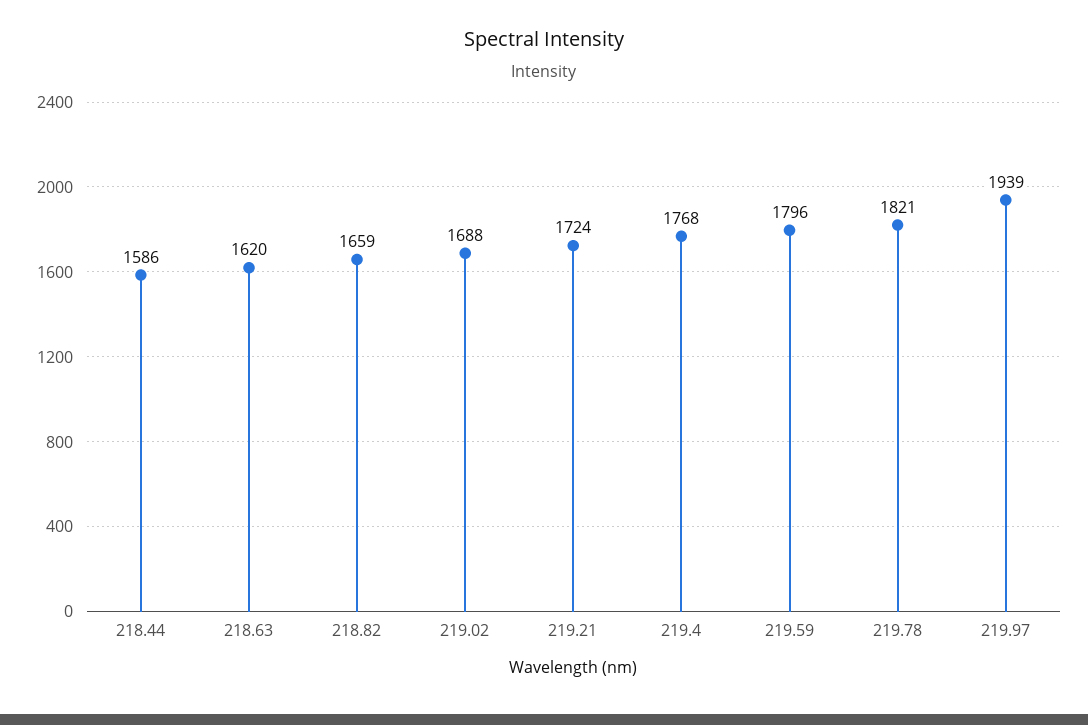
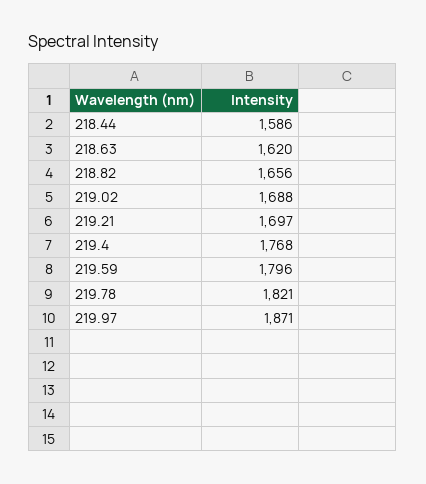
218.82: 1659 -> 1656
219.21: 1724 -> 1697
219.97: 1939 -> 1871

